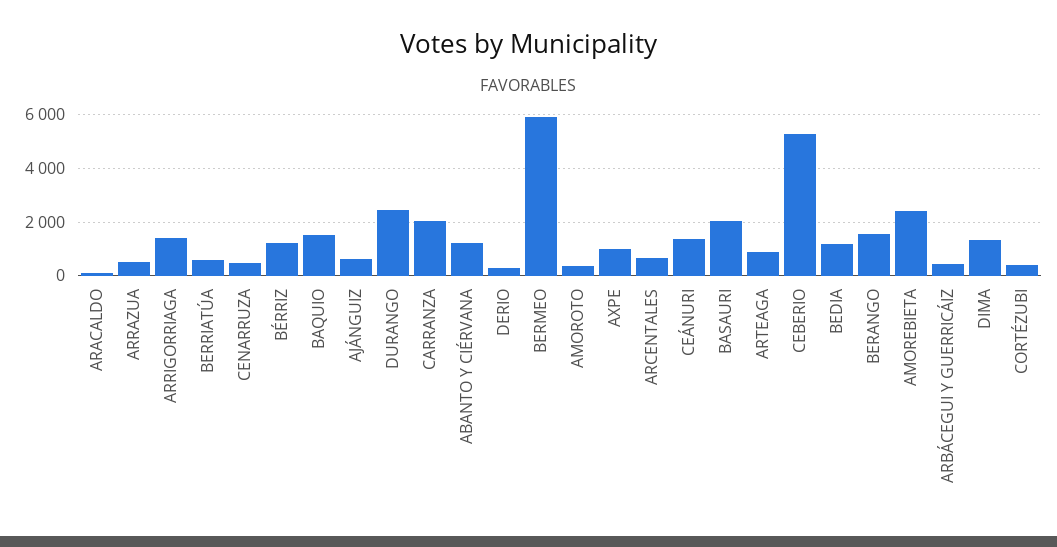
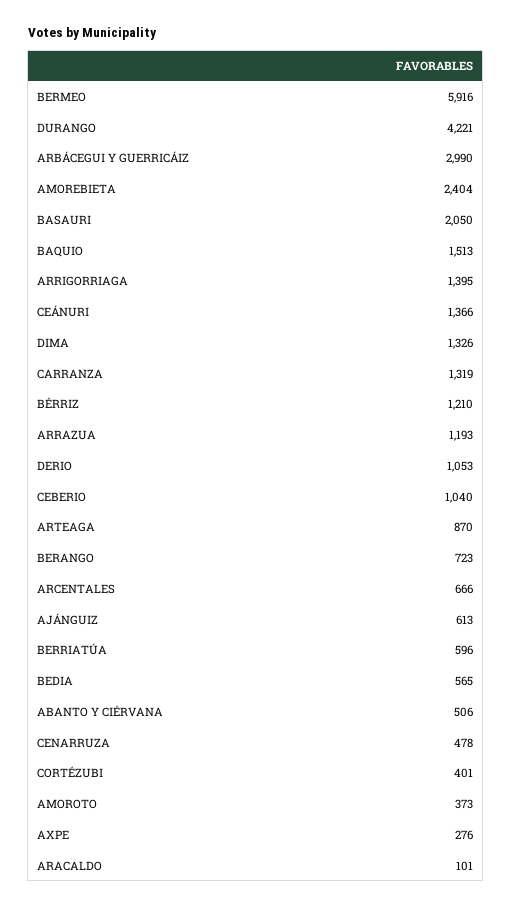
ARRAZUA: 500 -> 1193
DURANGO: 2500 -> 4221
CARRANZA: 2000 -> 1319
ABANTO Y CIÉRVANA: 1250 -> 506
DERIO: 250 -> 1053
AXPE: 1000 -> 276
CEBERIO: 5250 -> 1040
BEDIA: 1250 -> 565
BERANGO: 1500 -> 723
ARBÁCEGUI Y GUERRICÁIZ: 500 -> 2990

